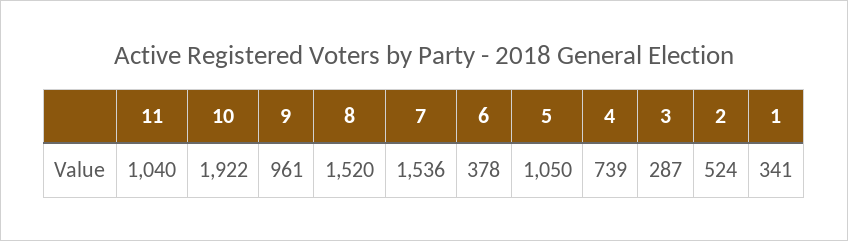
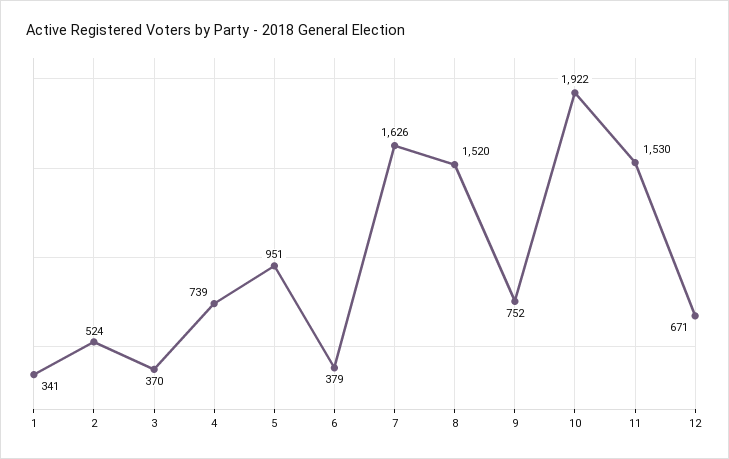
11: 1040 -> 1530
9: 961 -> 752
7: 1536 -> 1626
6: 378 -> 379
5: 1050 -> 951
3: 287 -> 370
12: none -> 671

